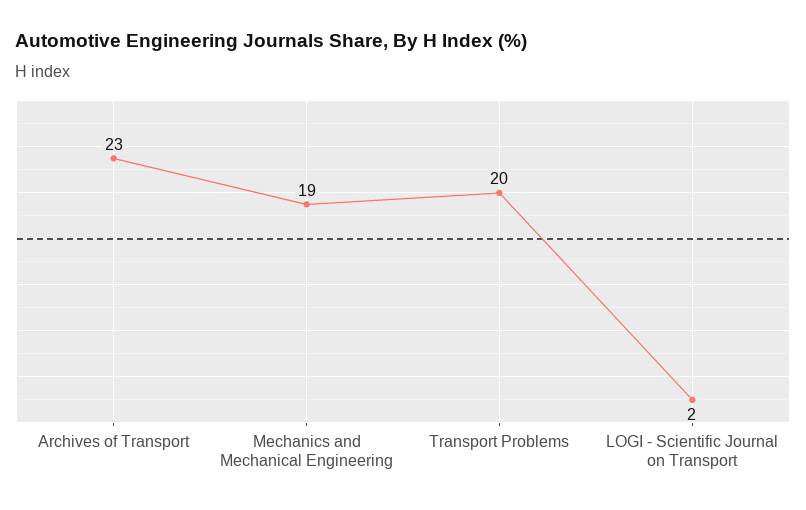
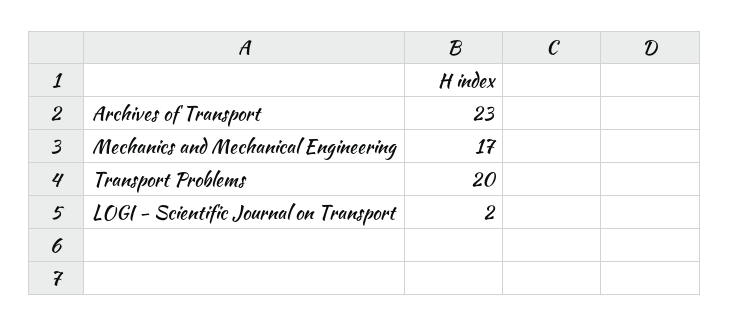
Mechanics and Mechanical Engineering: 19 -> 17

